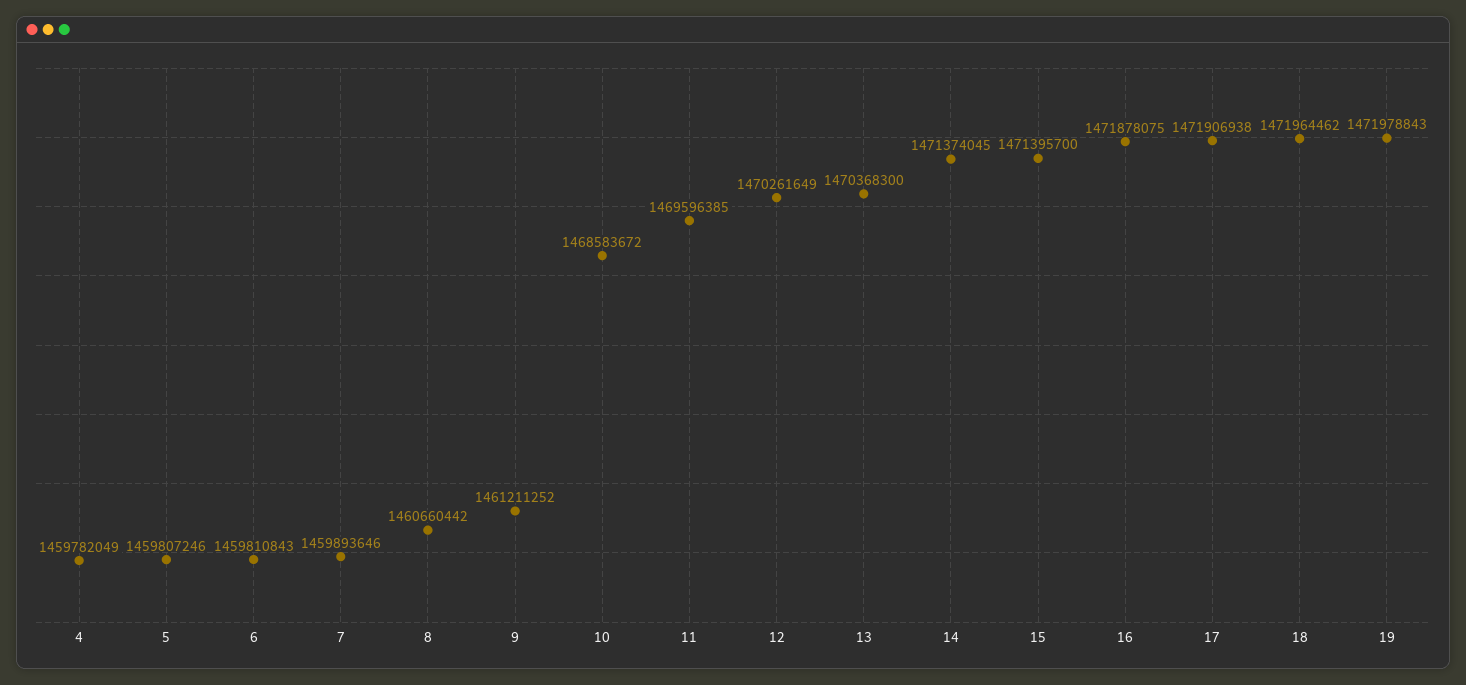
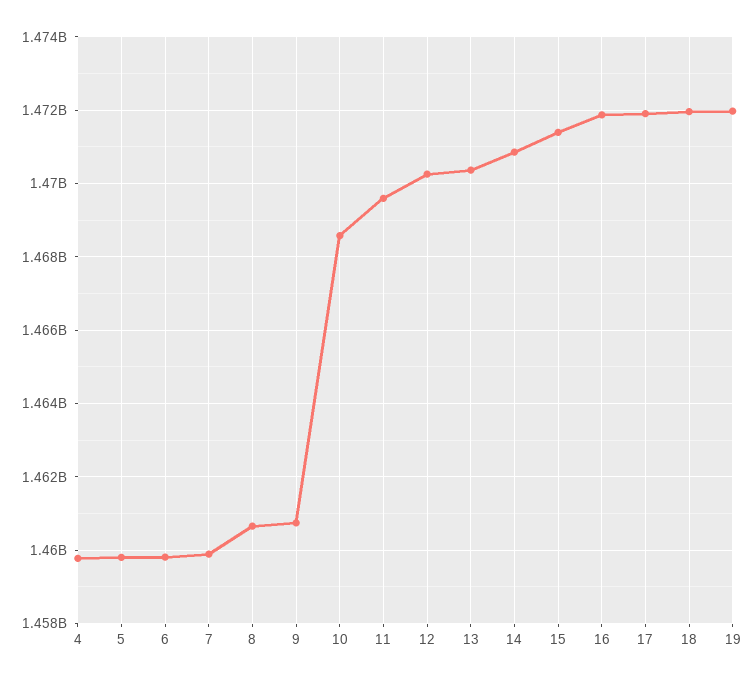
9: 1461211252 -> 1460800000
14: 1471374045 -> 1470800000

